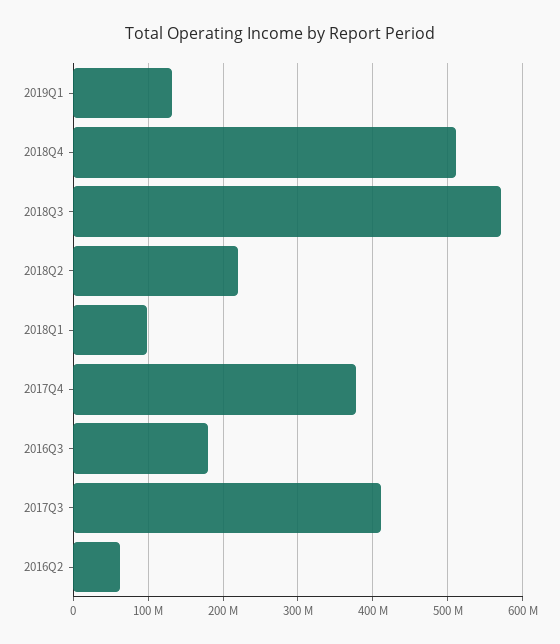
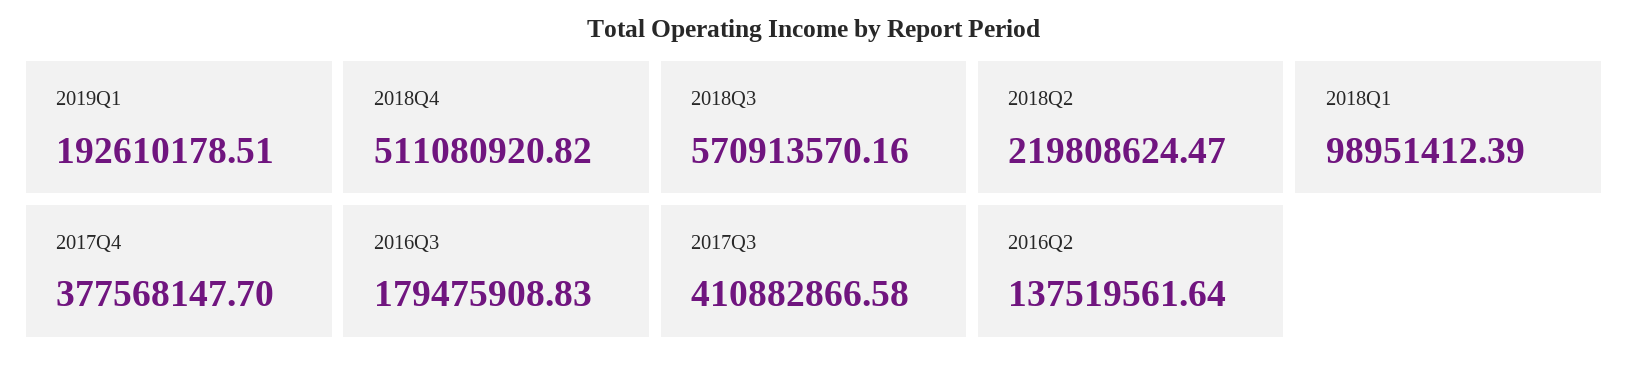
2019Q1: 130000000 -> 192610178.51
2016Q2: 60000000 -> 137519561.64

